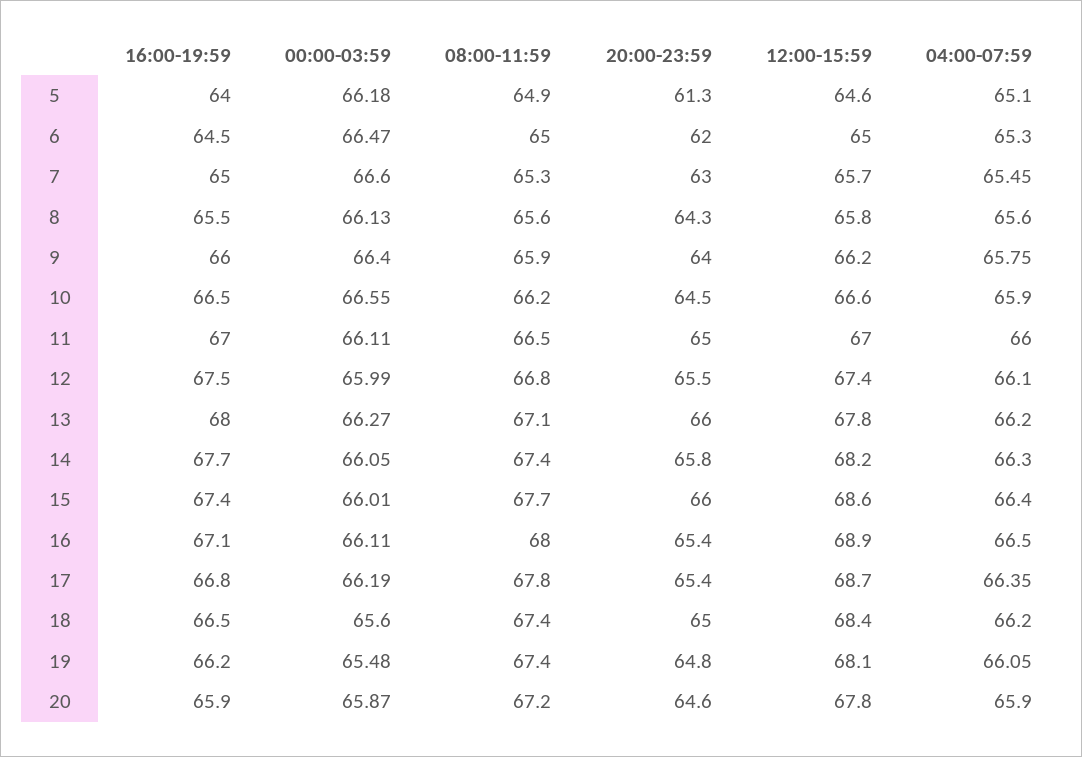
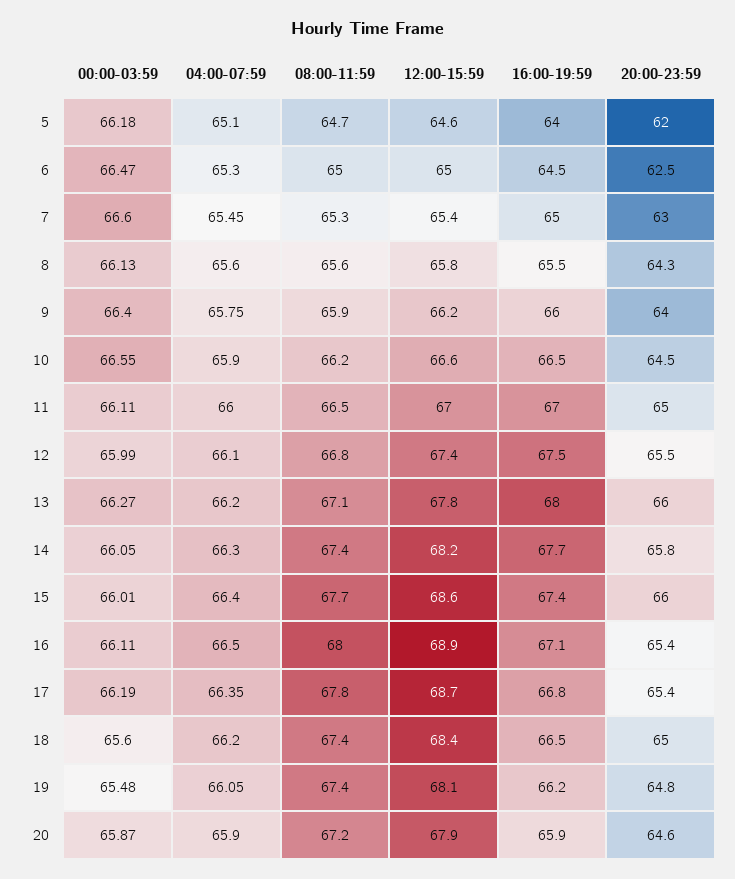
08:00-11:59, 5: 64.9 -> 64.7
20:00-23:59, 5: 61.3 -> 62
20:00-23:59, 6: 62 -> 62.5
12:00-15:59, 7: 65.7 -> 65.4
12:00-15:59, 20: 67.8 -> 67.9

